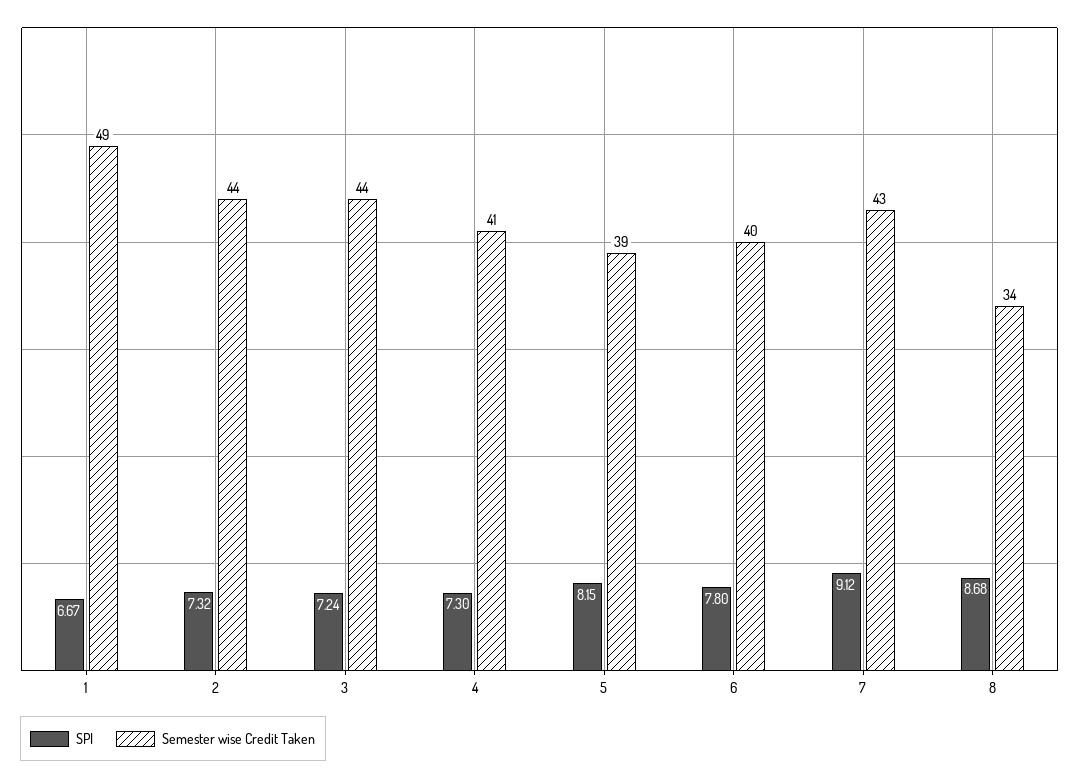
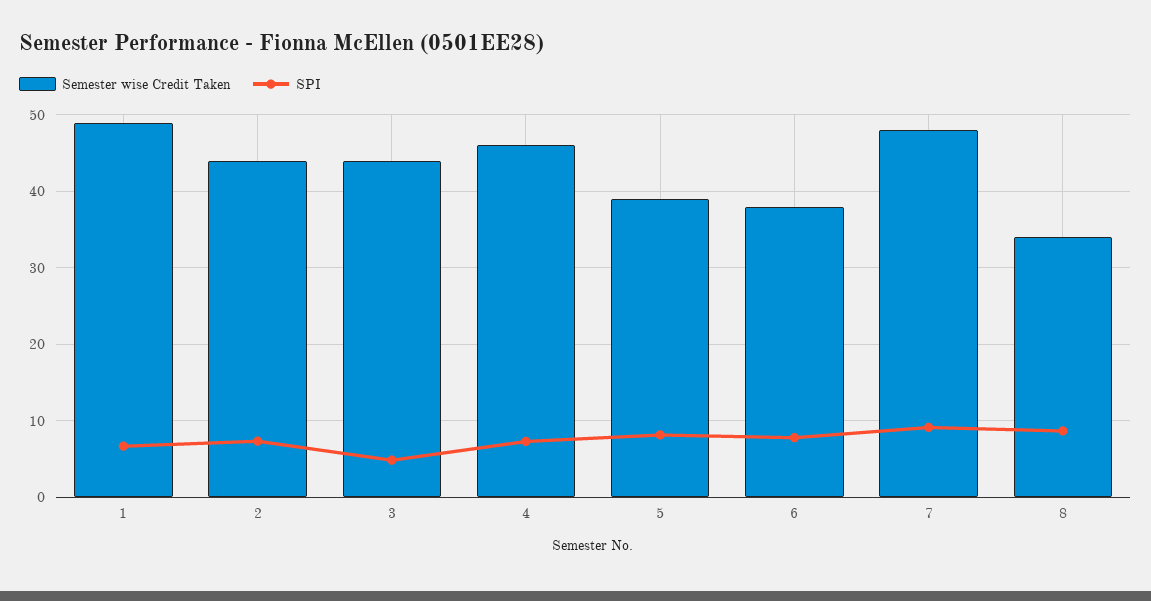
SPI, 3: 7.24 -> 5
Semester wise Credit Taken, 4: 41 -> 46
Semester wise Credit Taken, 6: 40 -> 38
Semester wise Credit Taken, 7: 43 -> 48

